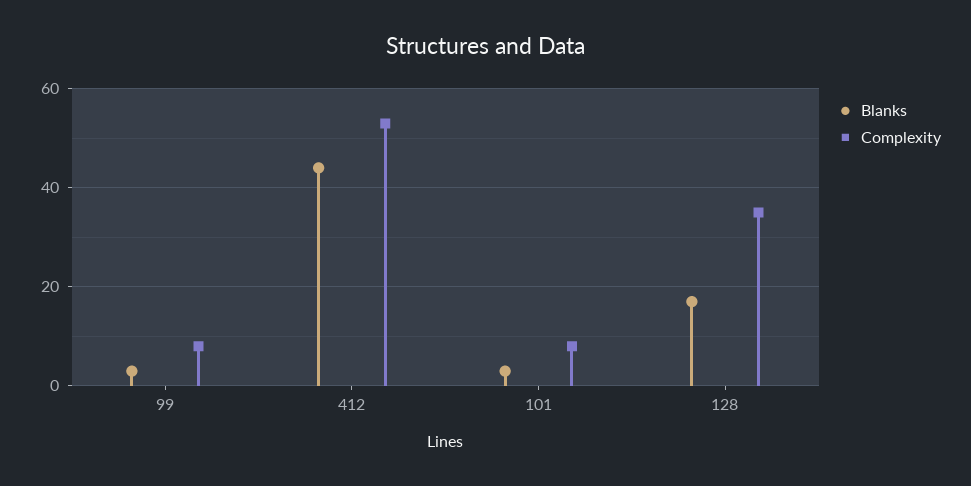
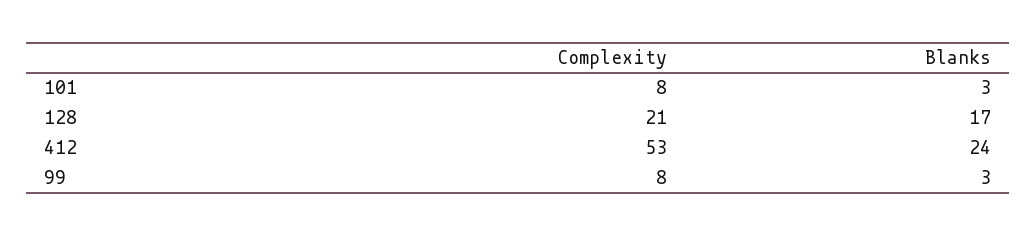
Blanks, 412: 45 -> 24
Complexity, 128: 35 -> 21

